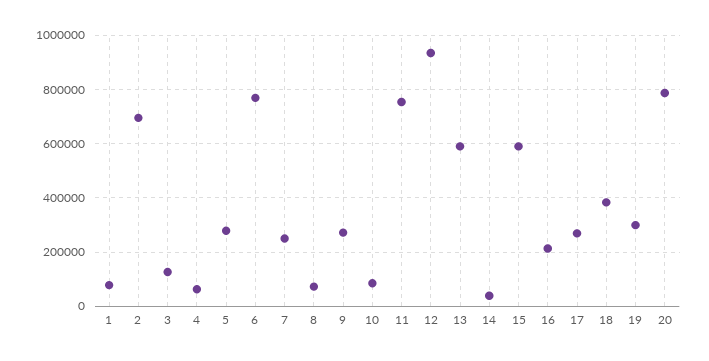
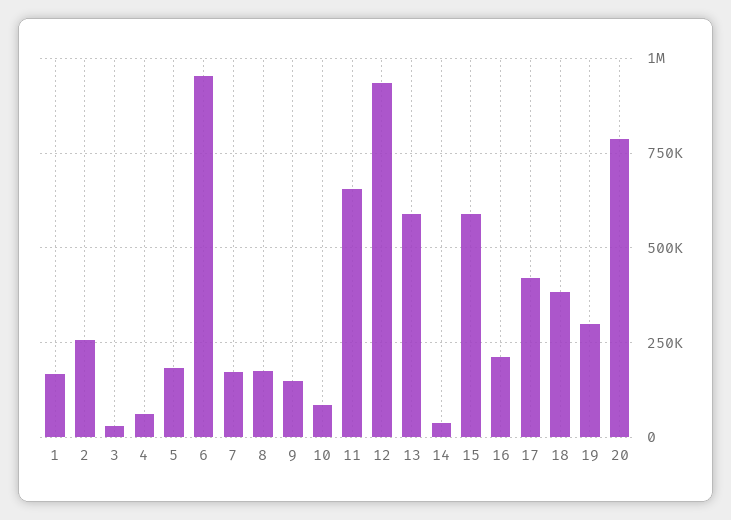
1: 75000 -> 175000
2: 700000 -> 250000
3: 125000 -> 25000
5: 275000 -> 175000
6: 775000 -> 950000
7: 250000 -> 175000
8: 75000 -> 175000
9: 275000 -> 150000
11: 750000 -> 650000
17: 275000 -> 425000

